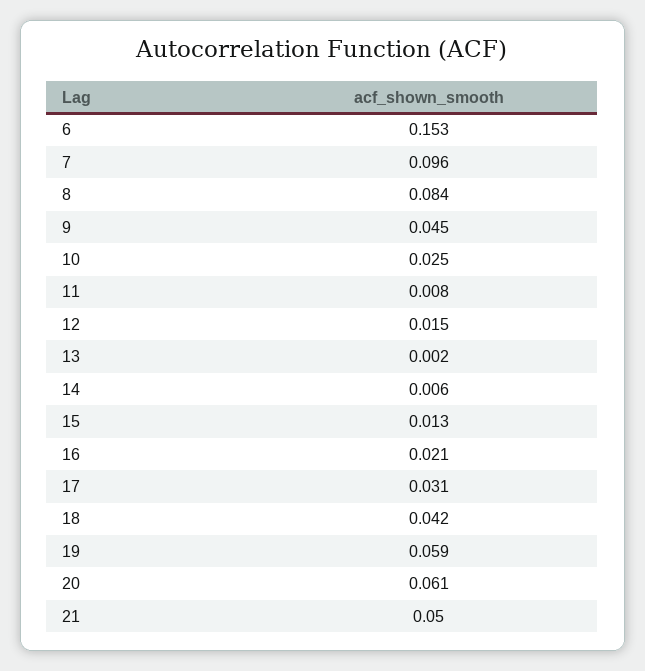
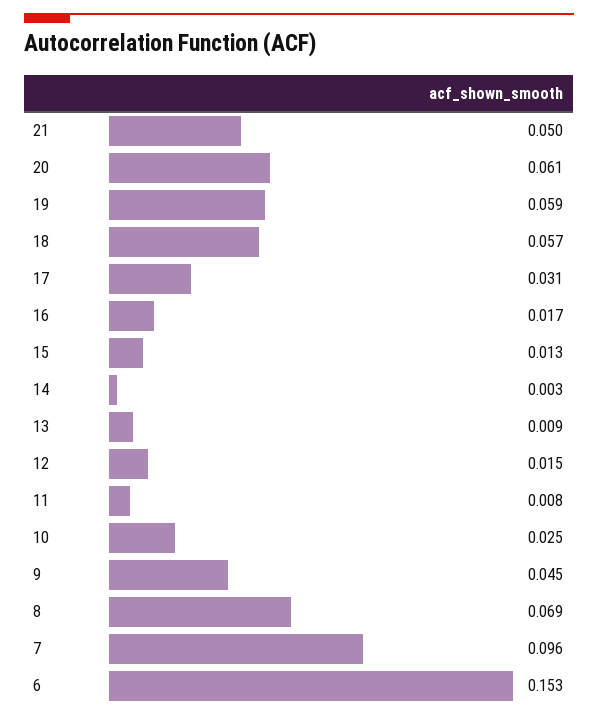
8: 0.084 -> 0.069
13: 0.002 -> 0.009
14: 0.006 -> 0.003
16: 0.021 -> 0.017
18: 0.042 -> 0.057

